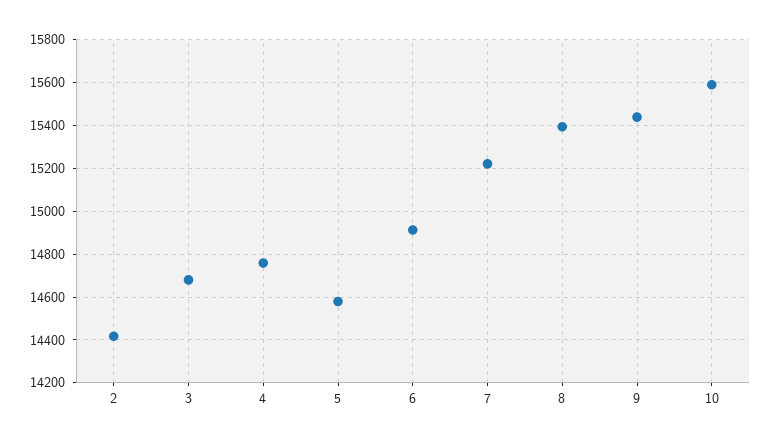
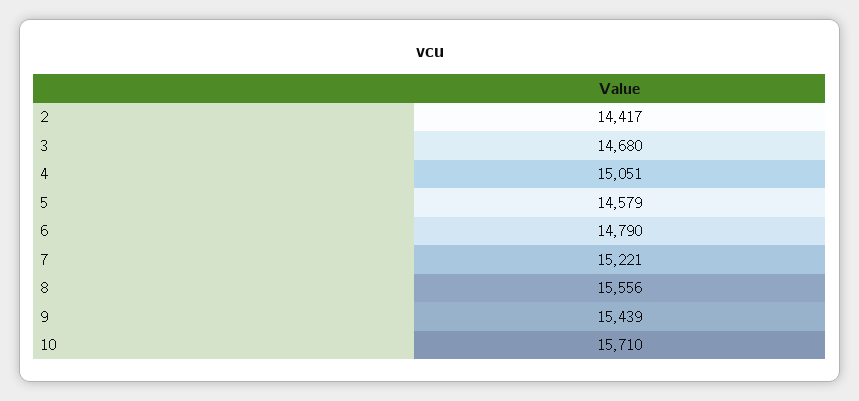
4: 14750 -> 15051
6: 14900 -> 14790
8: 15400 -> 15556
10: 15600 -> 15710

